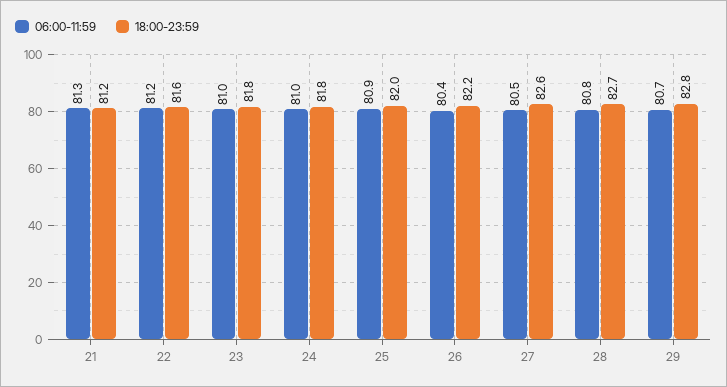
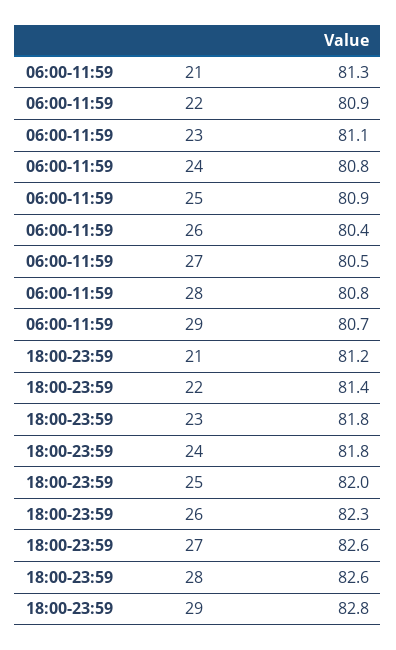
06:00-11:59, 22: 81.2 -> 80.9
18:00-23:59, 22: 81.6 -> 81.4
06:00-11:59, 23: 81 -> 81.1
06:00-11:59, 24: 81 -> 80.8
18:00-23:59, 26: 82.2 -> 82.3
18:00-23:59, 28: 82.7 -> 82.6

